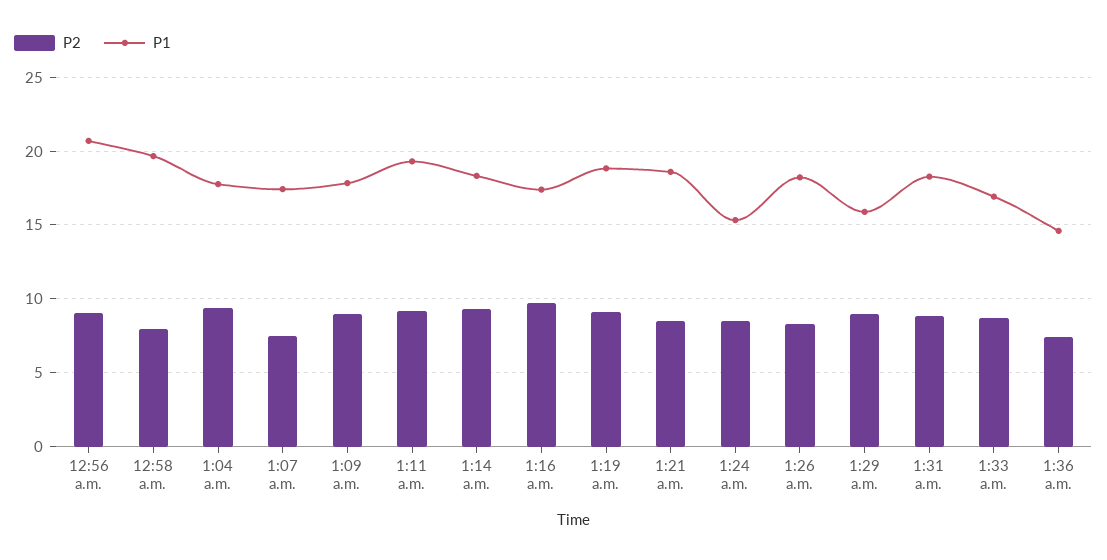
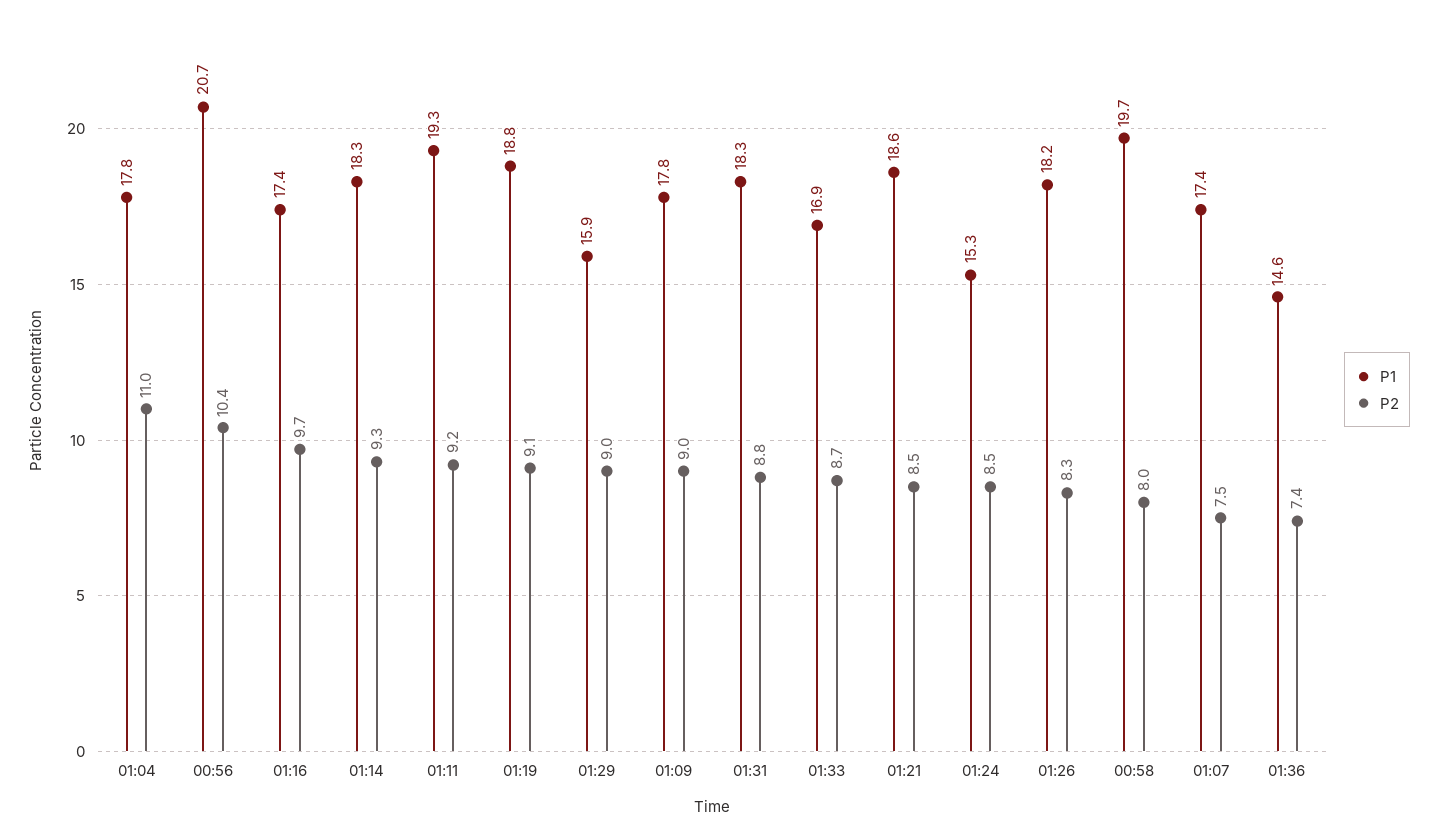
P2, 12:56 a.m.: 9 -> 10.4
P2, 1:04 a.m.: 9.5 -> 11

